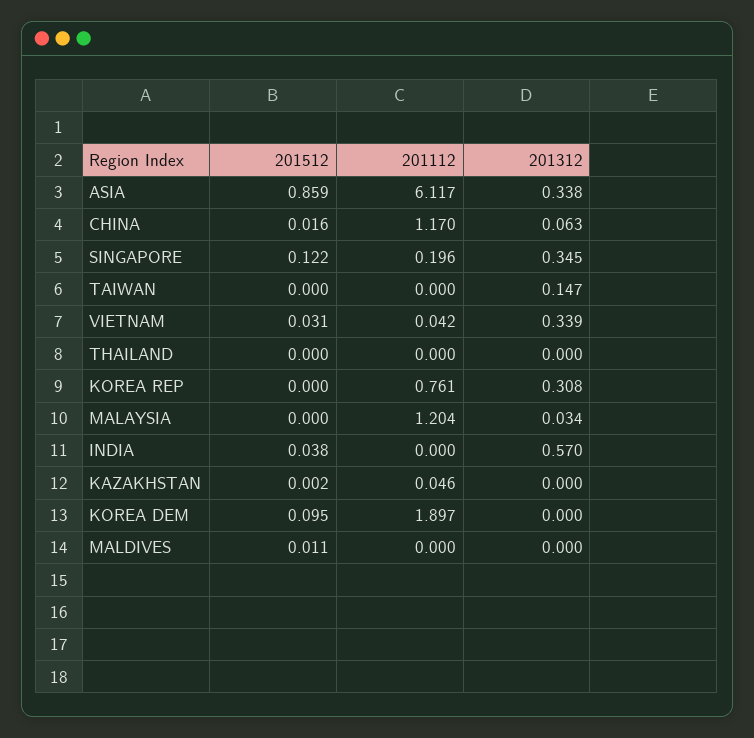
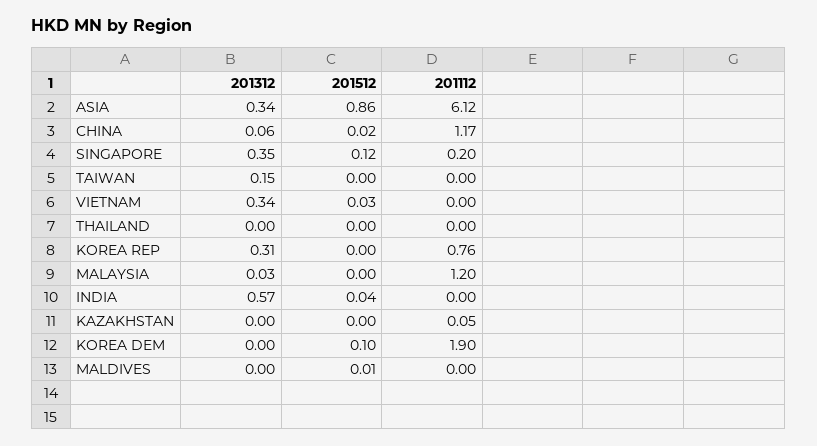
201112, VIETNAM: 0.042 -> 0

